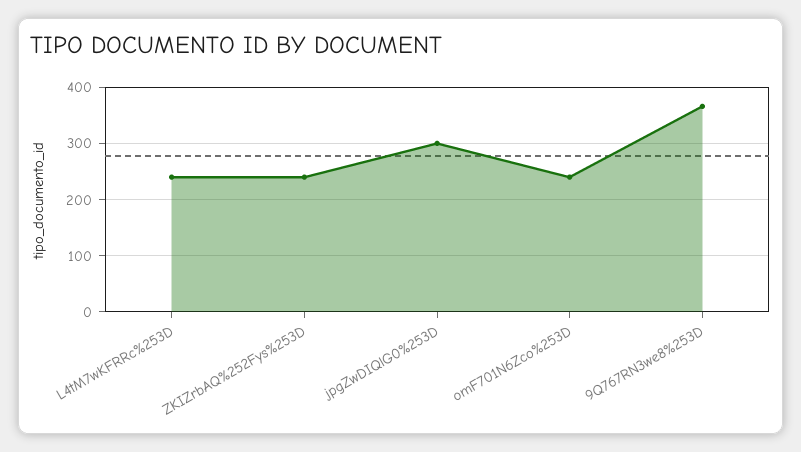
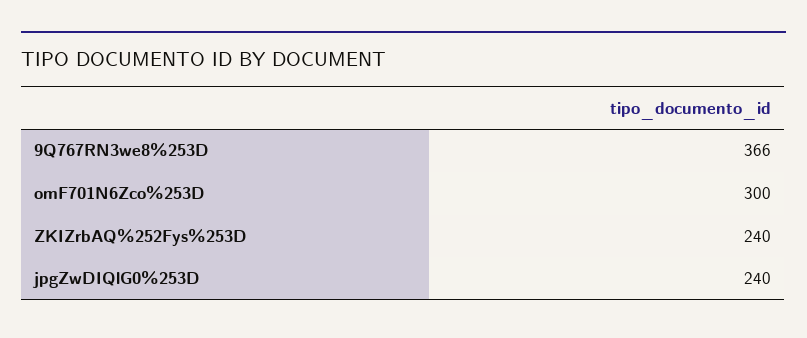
L4tM7wKFRRc%253D: 240 -> none
jpgZwDIQlG0%253D: 300 -> 240
omF701N6Zco%253D: 240 -> 300

